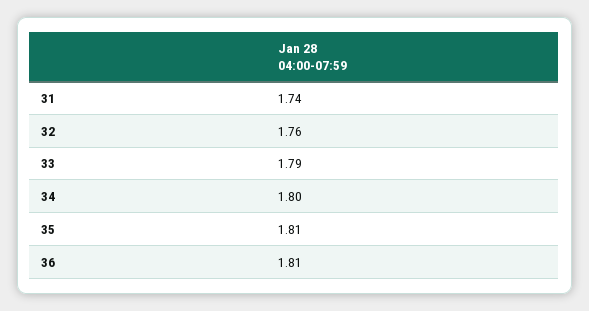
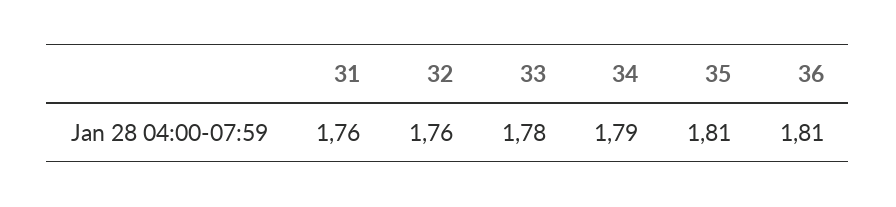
31: 1.74 -> 1.76
33: 1.79 -> 1.78
34: 1.8 -> 1.79

